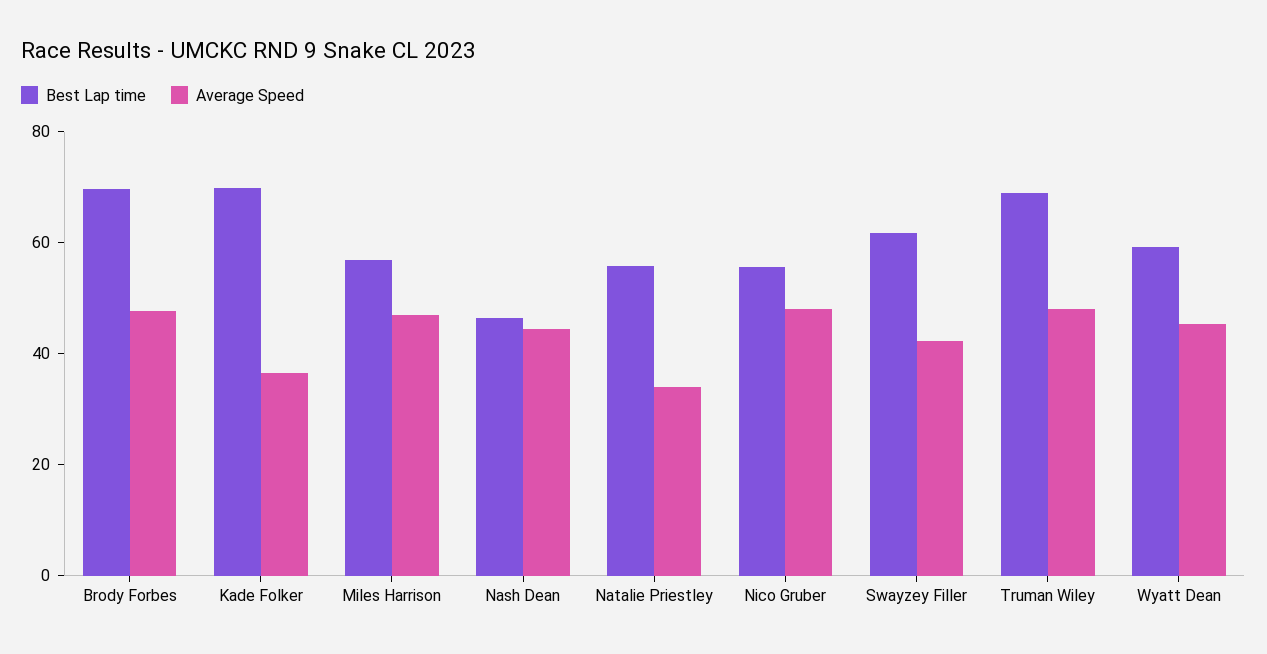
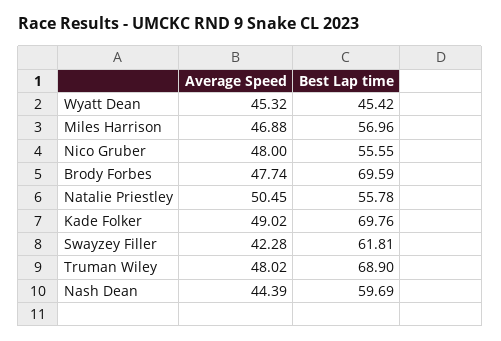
Average Speed, Kade Folker: 35 -> 49.02
Best Lap time, Nash Dean: 45 -> 59.69
Average Speed, Natalie Priestley: 35 -> 50.45
Best Lap time, Wyatt Dean: 60 -> 45.42

